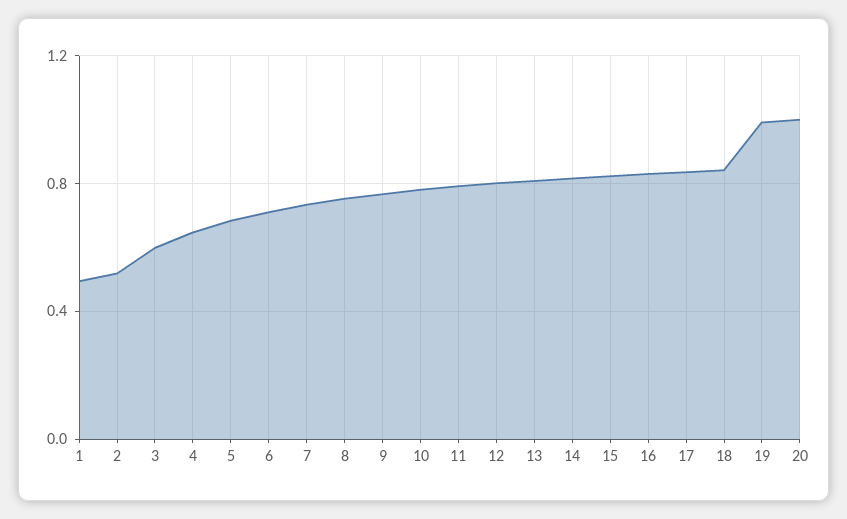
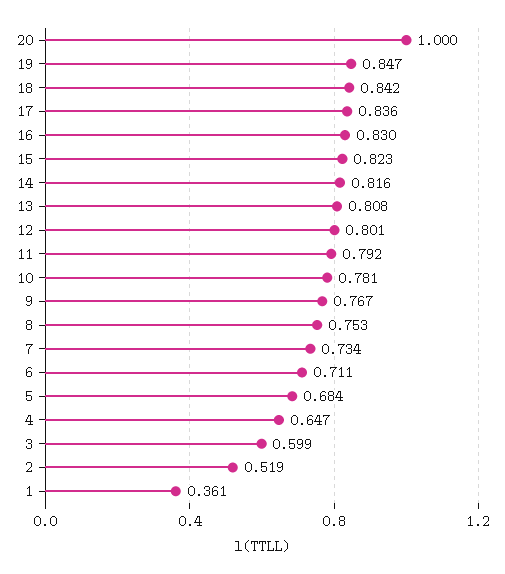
1: 0.5 -> 0.361
19: 1 -> 0.847

